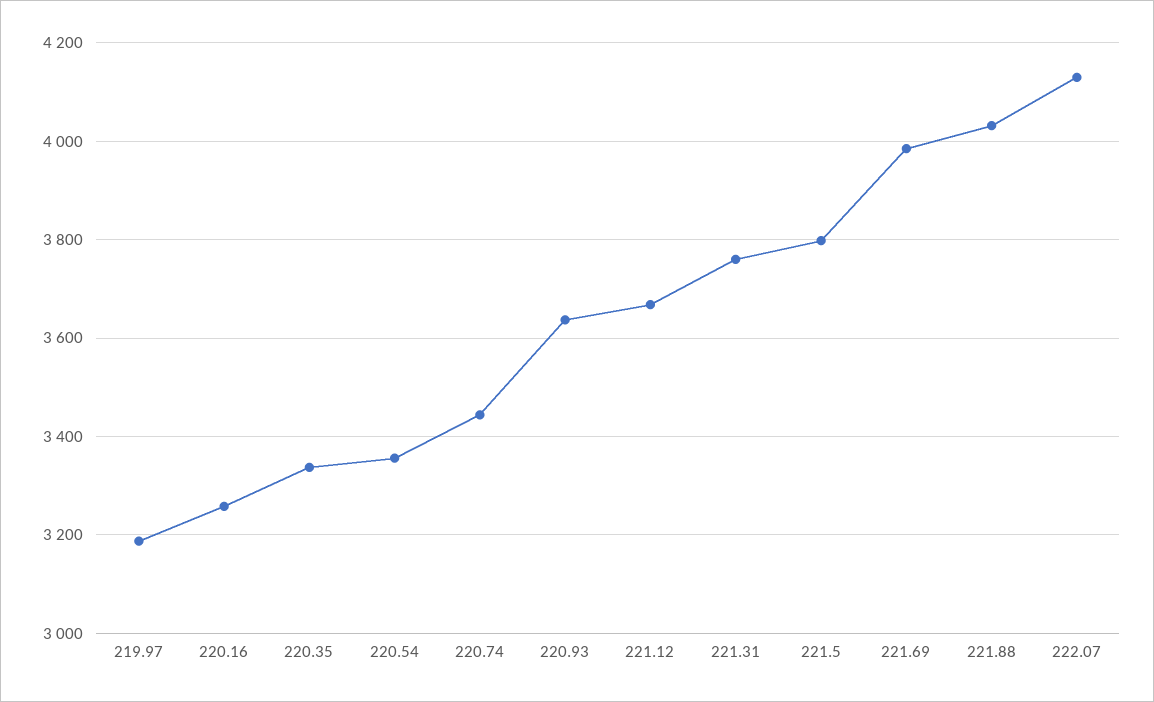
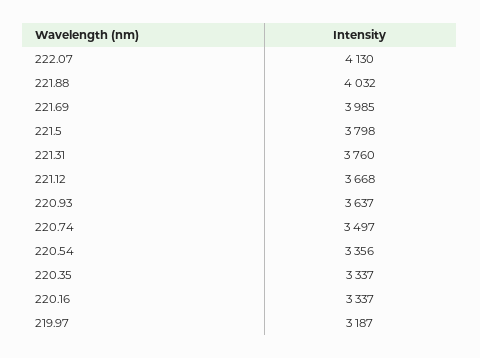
220.16: 3260 -> 3337
220.74: 3440 -> 3497

